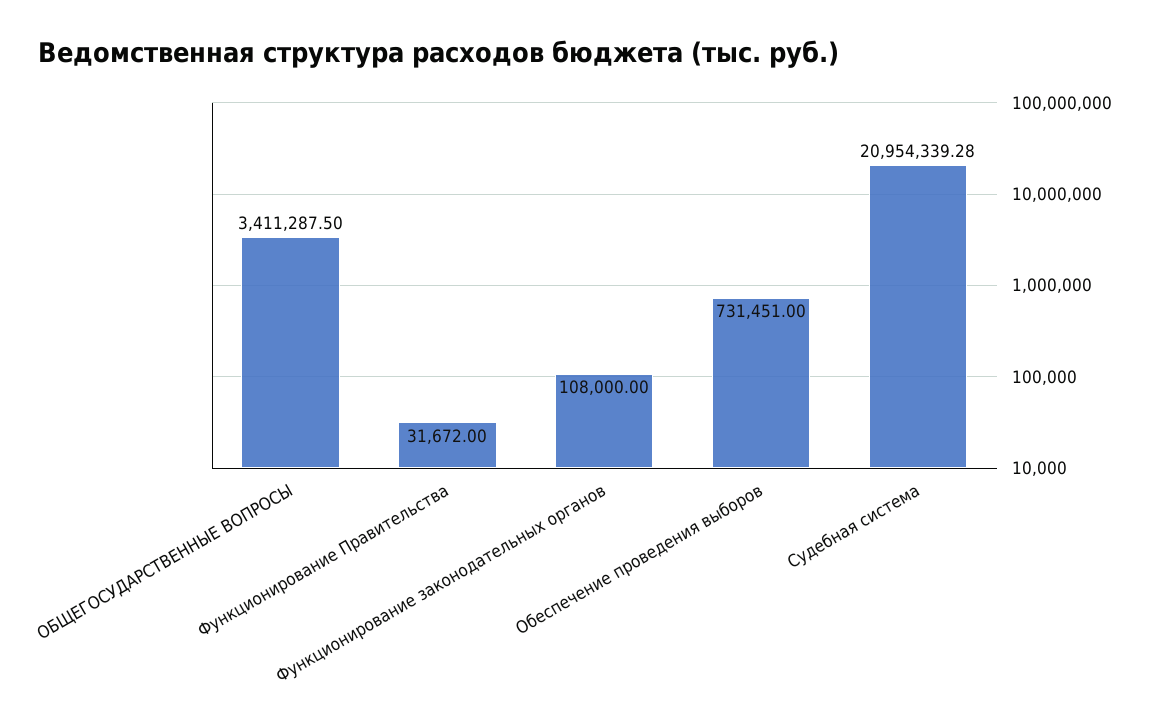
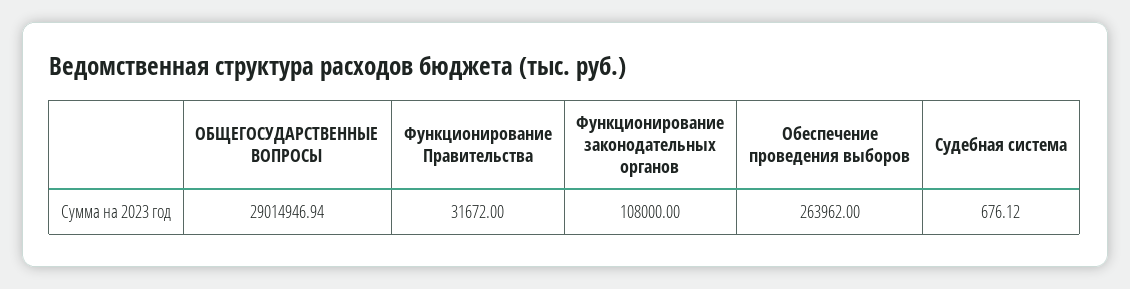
ОБЩЕГОСУДАРСТВЕННЫЕ ВОПРОСЫ: 3411287.5 -> 29014946.94
Обеспечение проведения выборов: 731451 -> 263962
Судебная система: 20954339.28 -> 676.12

